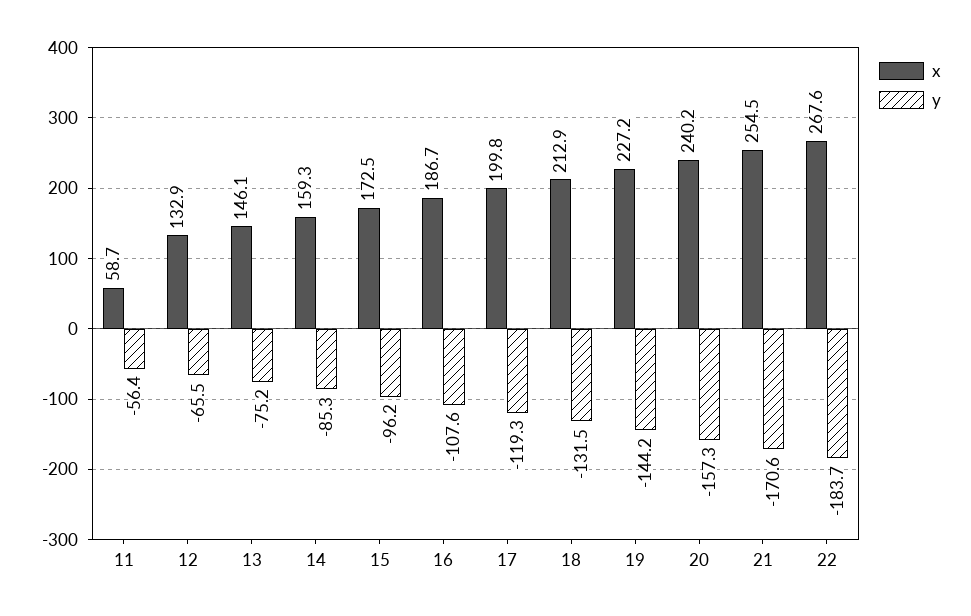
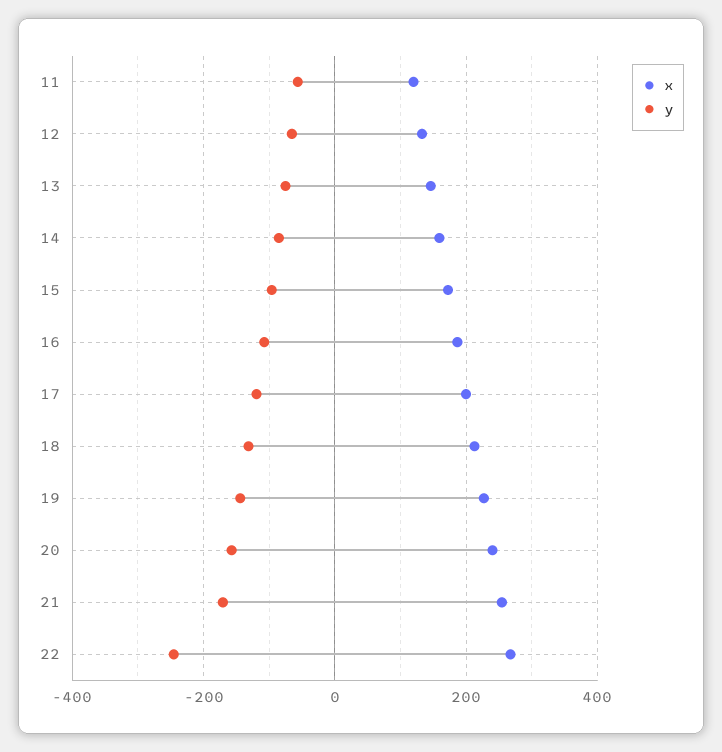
x, 11: 58.7 -> 120
y, 22: -183.7 -> -240

